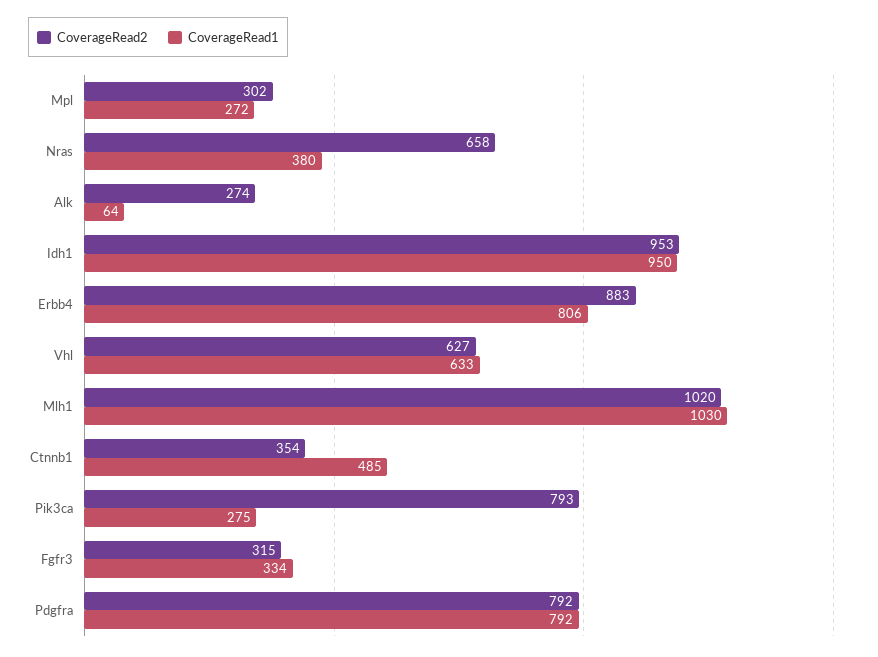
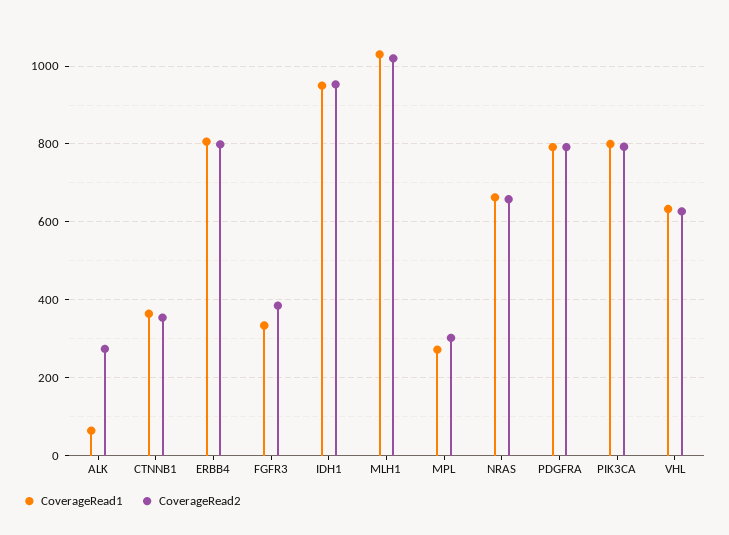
CoverageRead1, Nras: 380 -> 660
CoverageRead2, Erbb4: 883 -> 800
CoverageRead1, Ctnnb1: 485 -> 360
CoverageRead1, Pik3ca: 275 -> 800
CoverageRead2, Fgfr3: 315 -> 380

